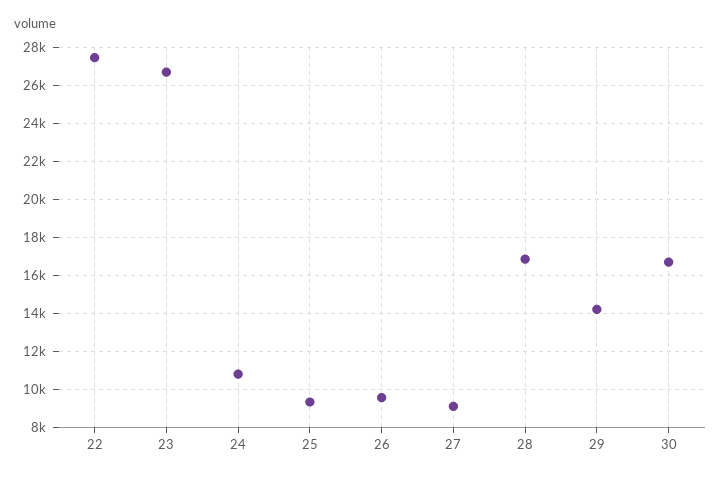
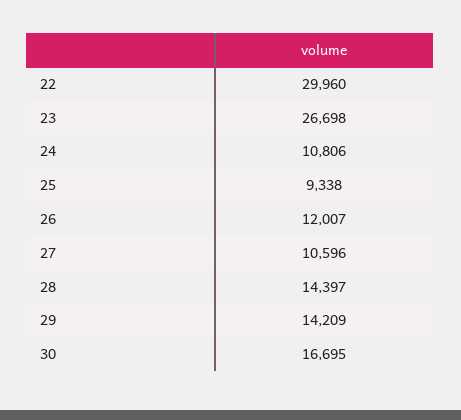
22: 27500 -> 29960
26: 9500 -> 12007
27: 9000 -> 10596
28: 17000 -> 14397

